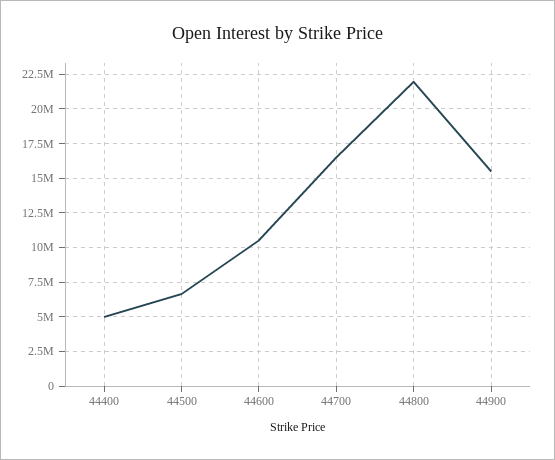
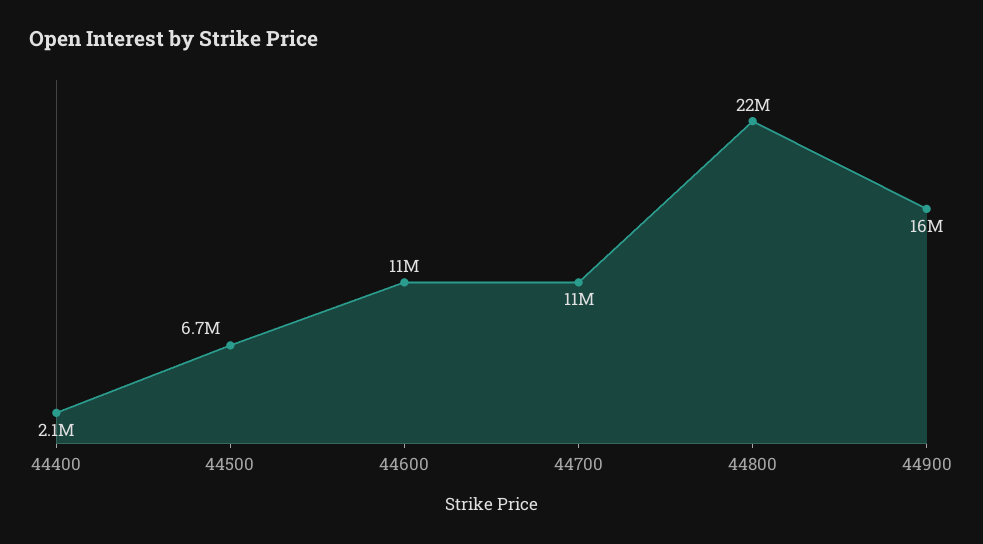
44400: 5000000 -> 2100000
44700: 16500000 -> 11000000

